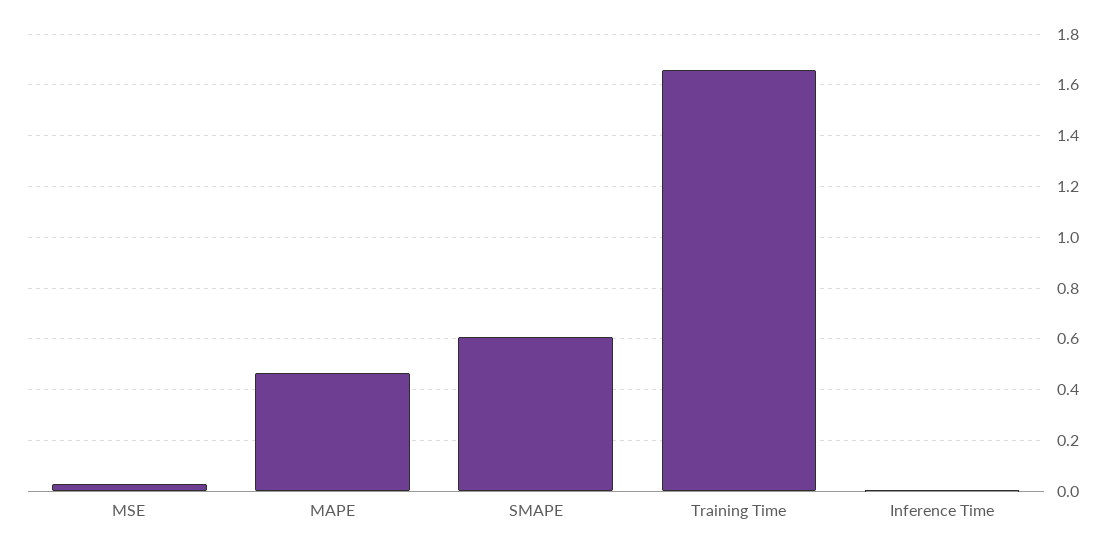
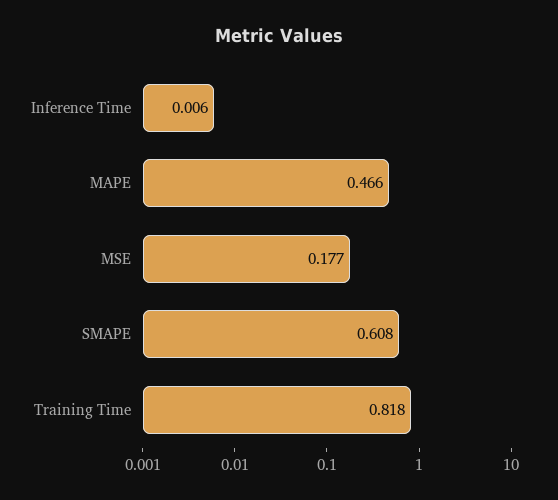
MSE: 0.025 -> 0.177
Training Time: 1.65 -> 0.818

